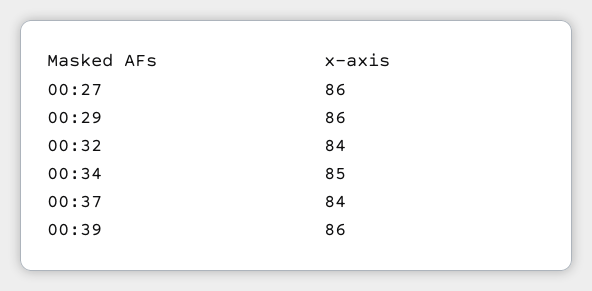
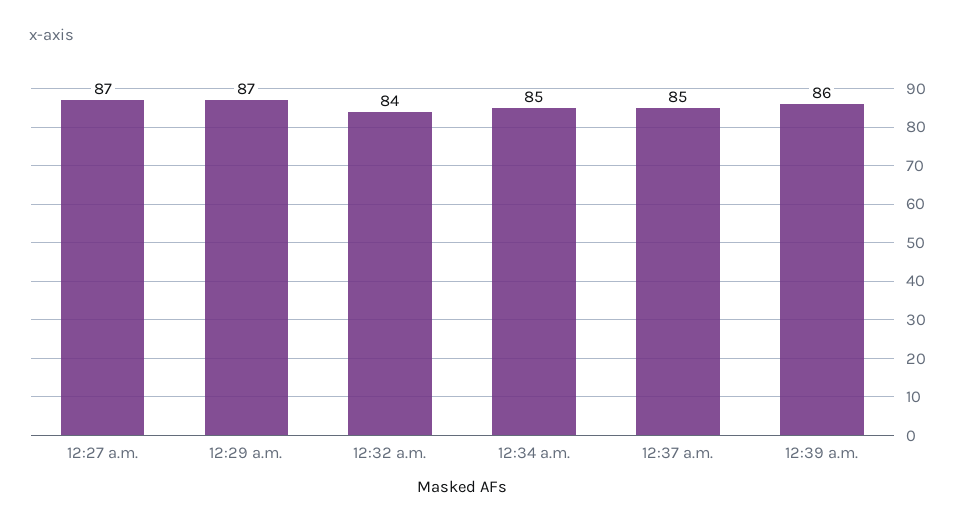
00:27: 86 -> 87
00:29: 86 -> 87
00:37: 84 -> 85

